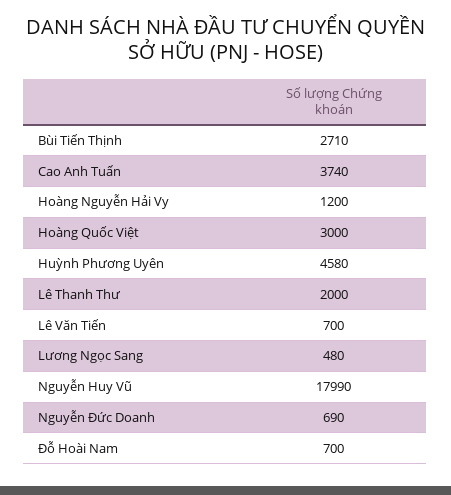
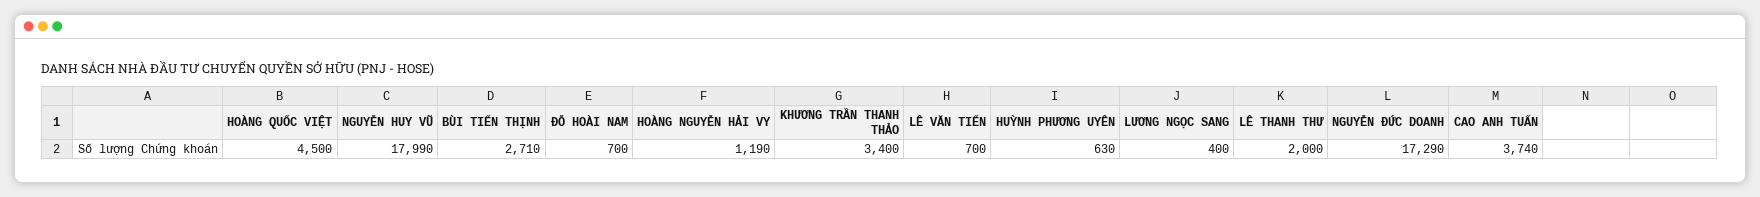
Hoàng Nguyễn Hải Vy: 1200 -> 1190
Hoàng Quốc Việt: 3000 -> 4500
Huỳnh Phương Uyên: 4580 -> 630
Lương Ngọc Sang: 480 -> 400
Nguyễn Đức Doanh: 690 -> 17290
KHƯƠNG TRẦN THANH THẢO: none -> 3400

